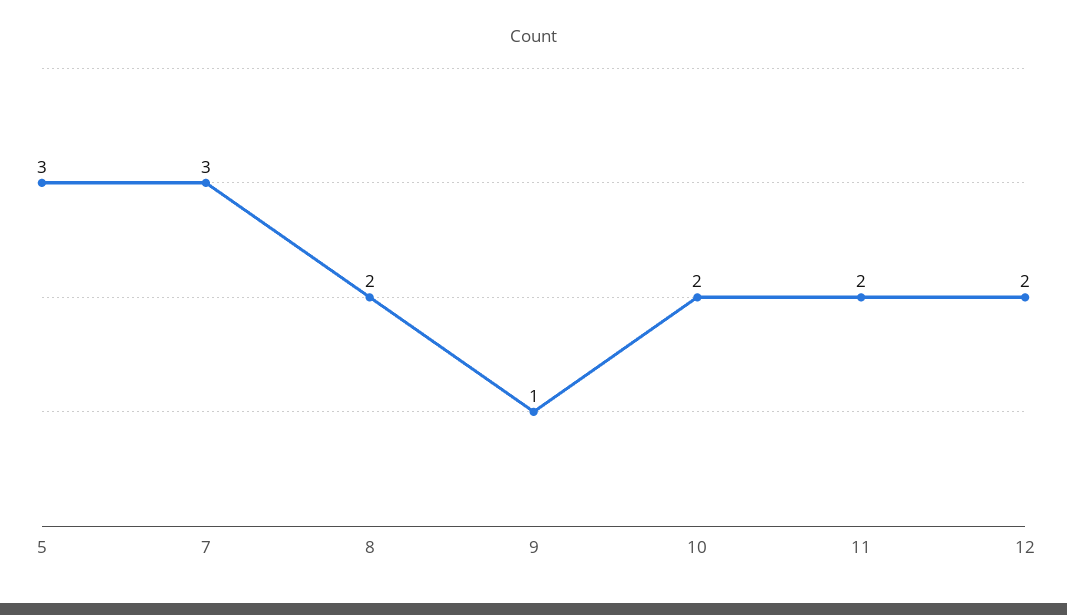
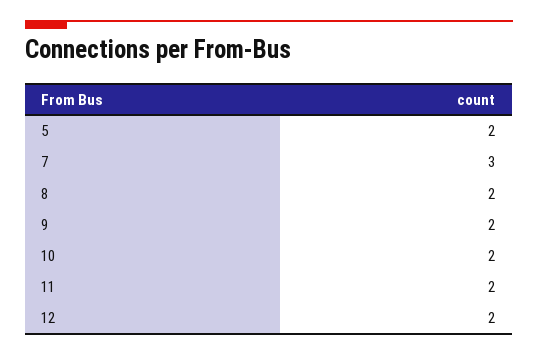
5: 3 -> 2
9: 1 -> 2

